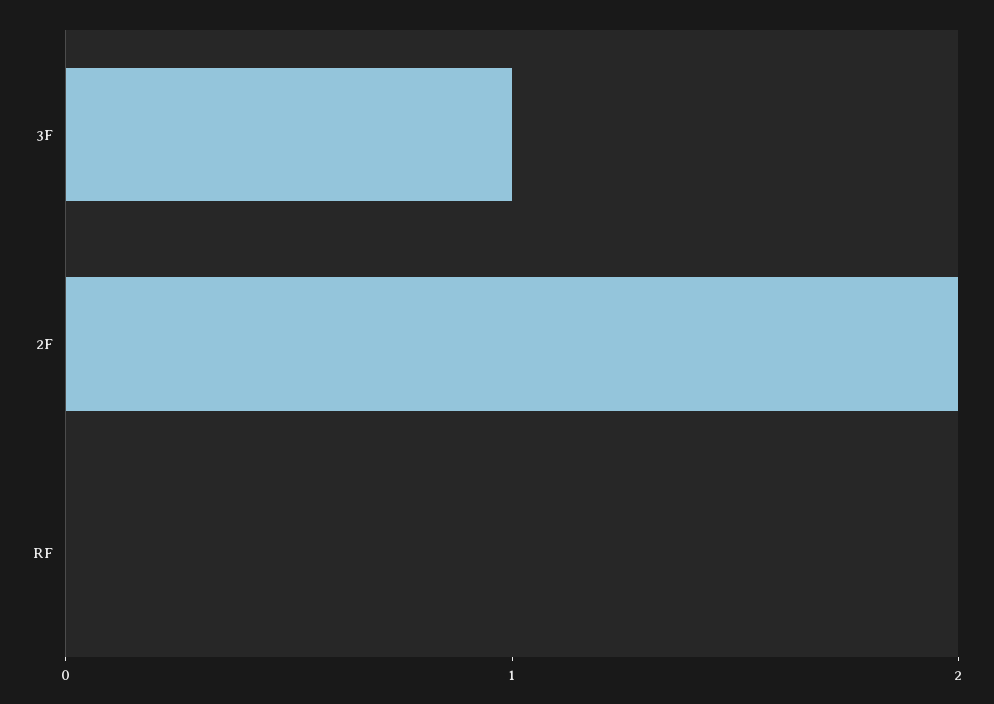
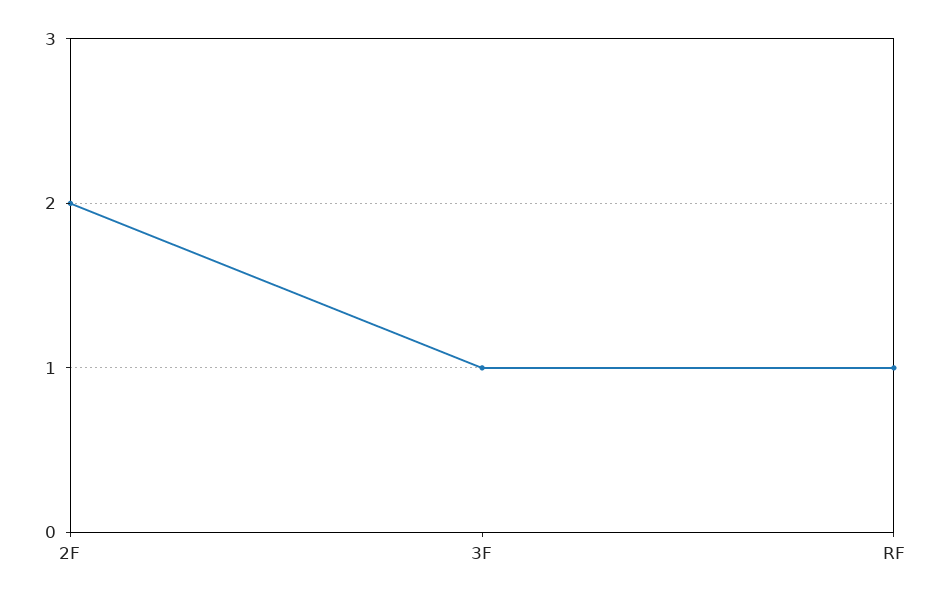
RF: 0 -> 1

